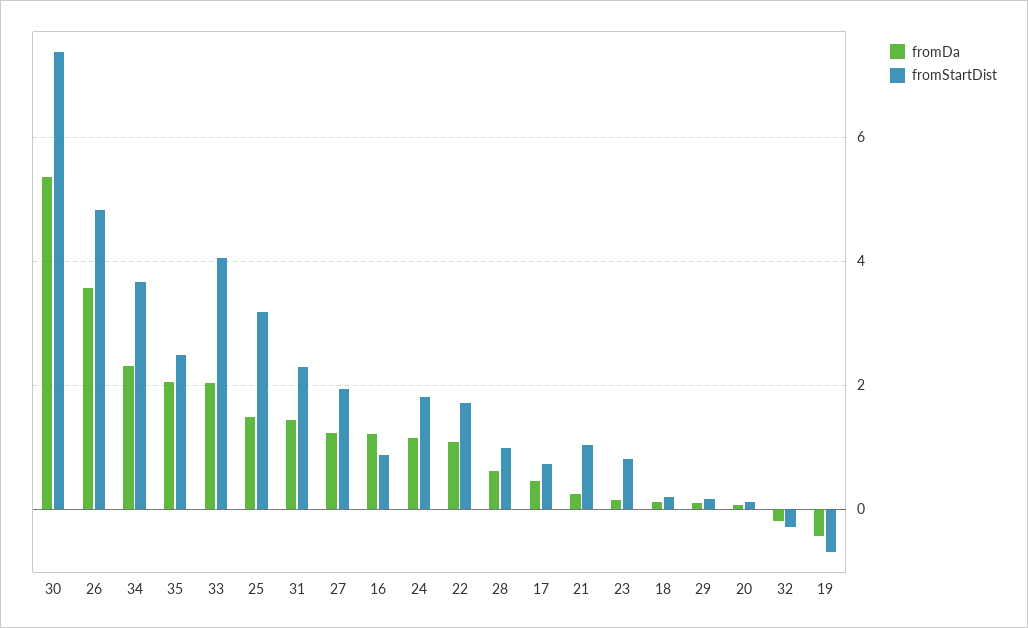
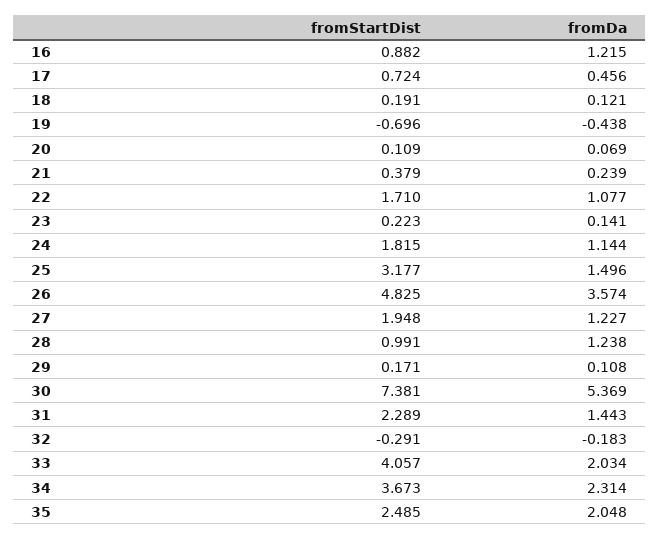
fromDa, 28: 0.6 -> 1.238
fromStartDist, 21: 1 -> 0.379
fromStartDist, 23: 0.8 -> 0.223

